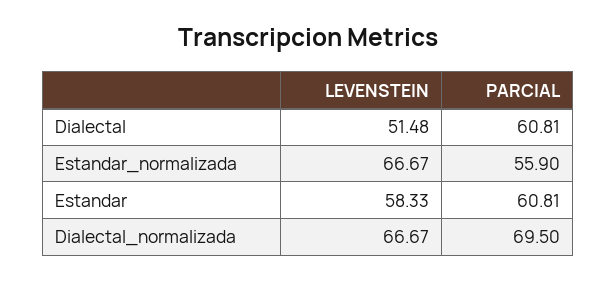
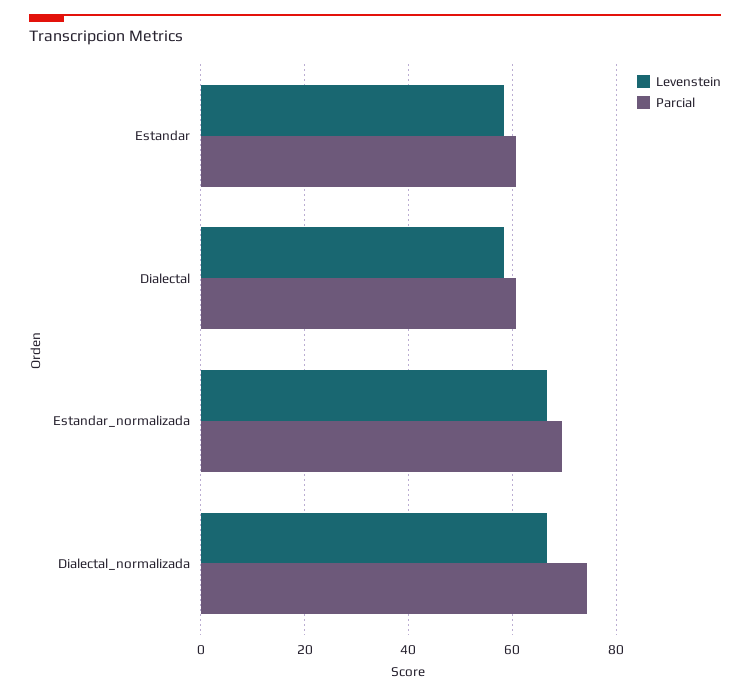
LEVENSTEIN, Dialectal: 51.48 -> 58
PARCIAL, Estandar_normalizada: 55.9 -> 70
PARCIAL, Dialectal_normalizada: 69.5 -> 74

